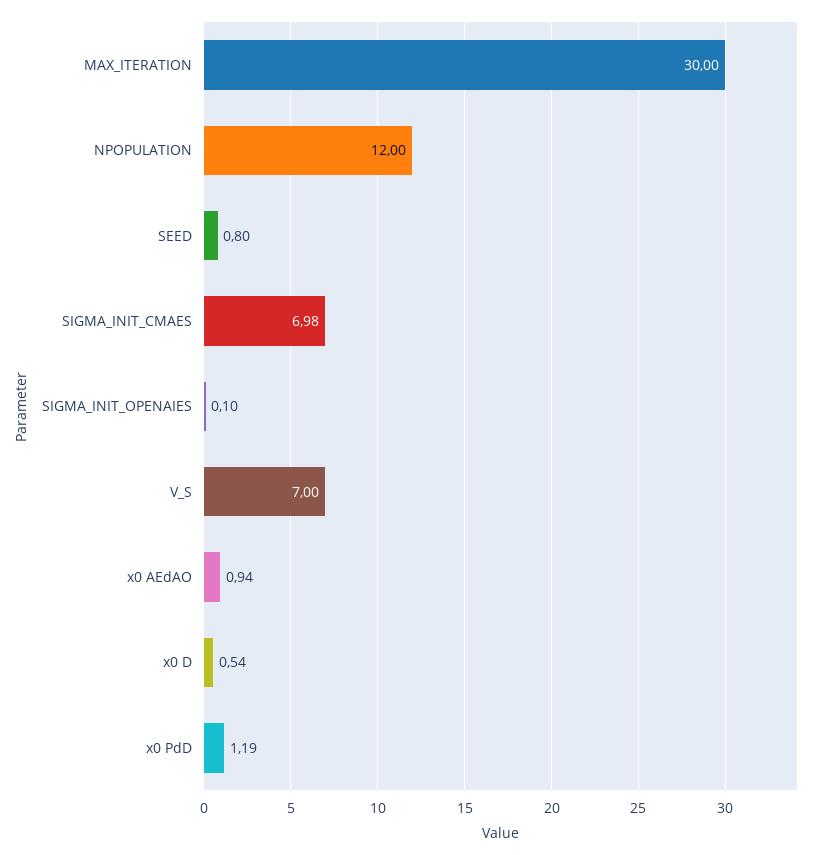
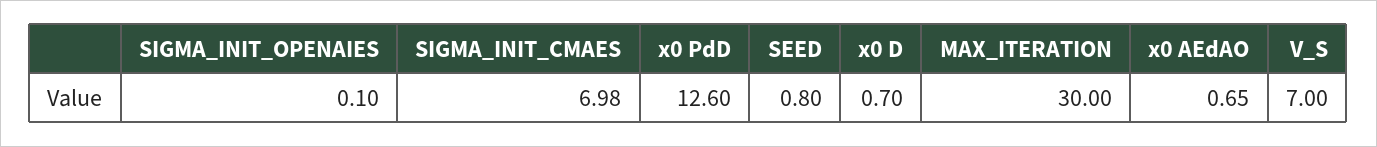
NPOPULATION: 12 -> none
x0 AEdAO: 0.94 -> 0.65
x0 D: 0.54 -> 0.7
x0 PdD: 1.19 -> 12.6

